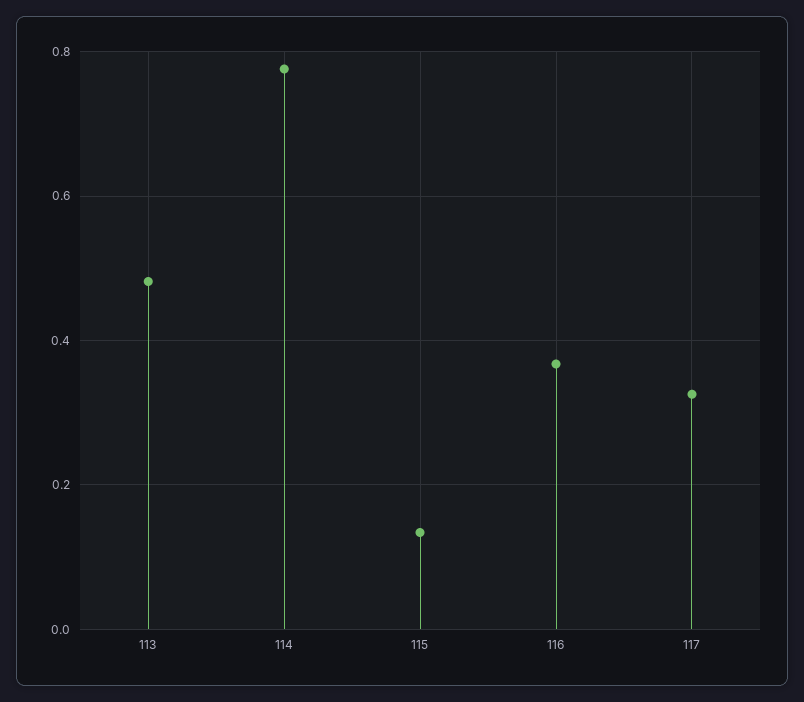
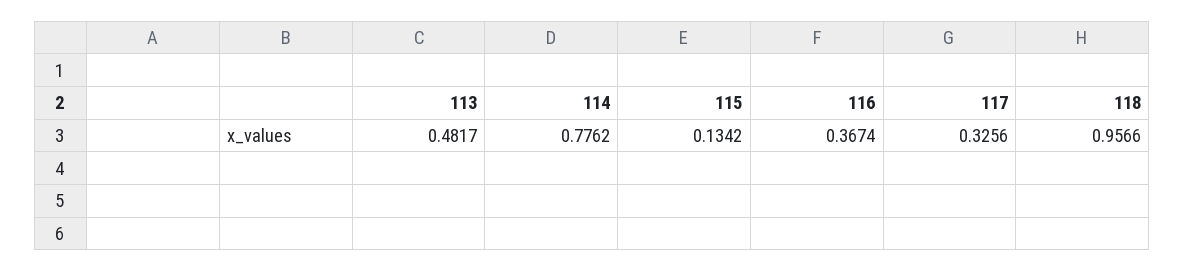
118: none -> 0.9566

